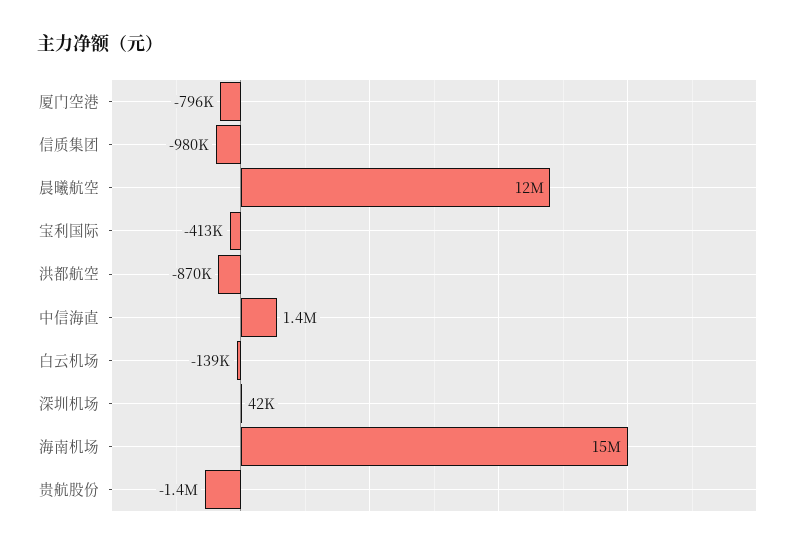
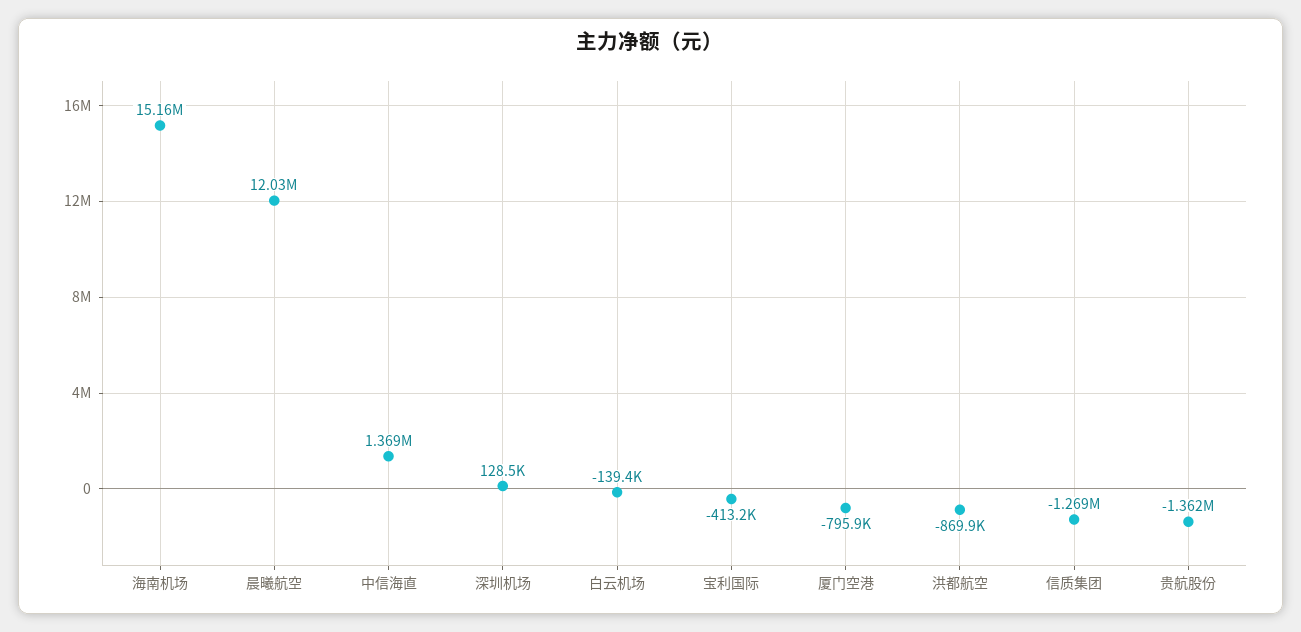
信质集团: -980000 -> -1269000
深圳机场: 42000 -> 128500

